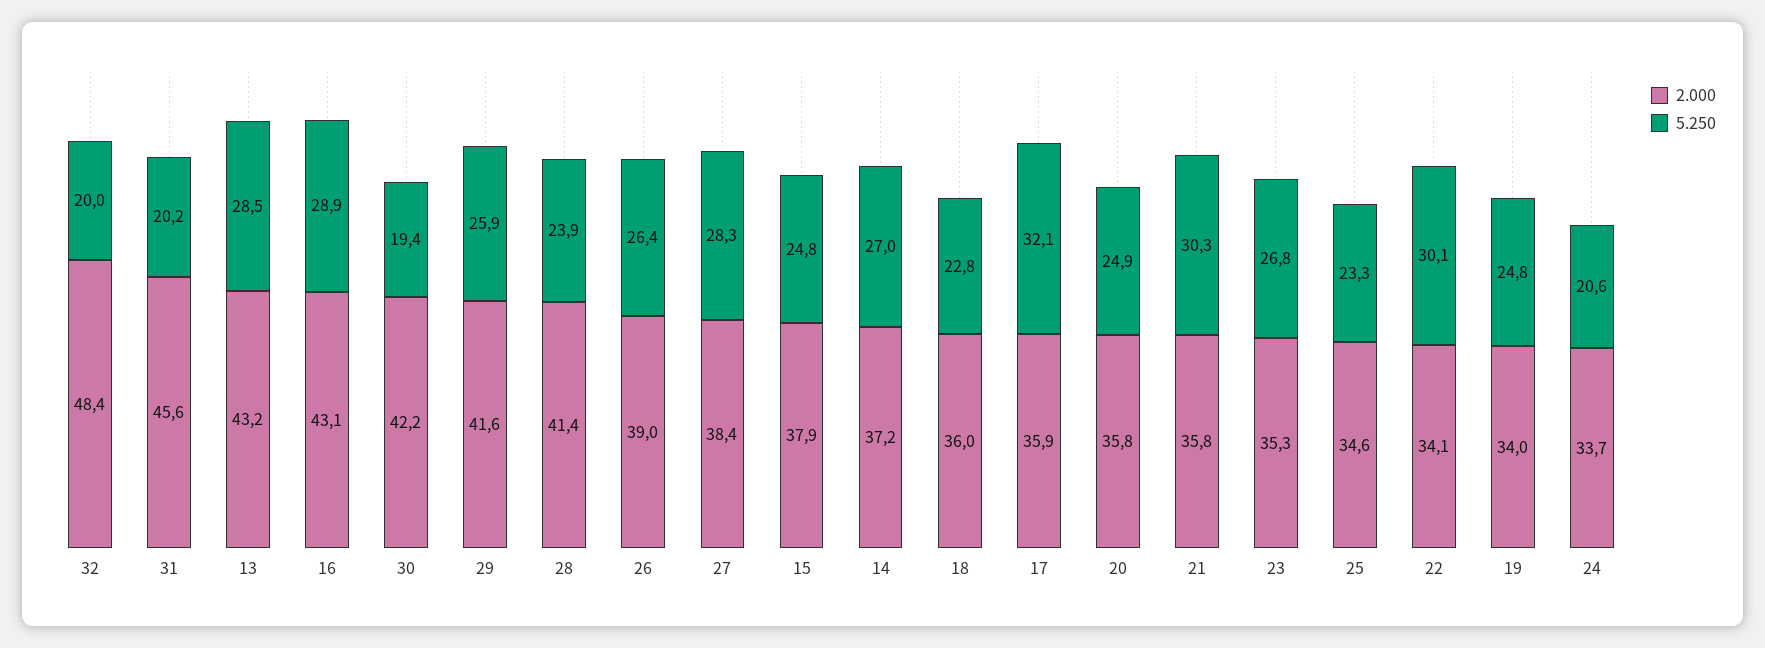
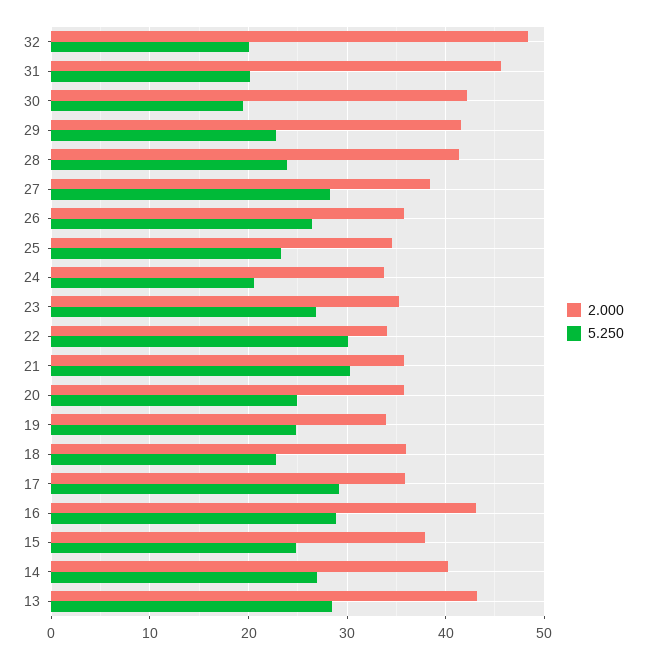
5.250, 29: 25.9 -> 23
2.000, 26: 39 -> 36
2.000, 14: 37.2 -> 40
5.250, 17: 32.1 -> 29

